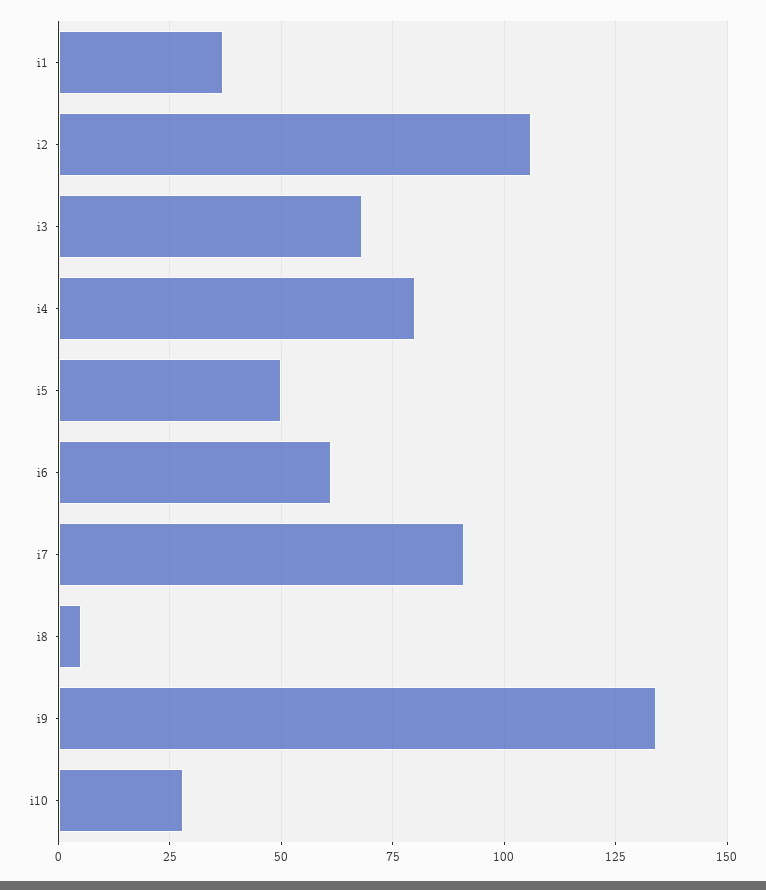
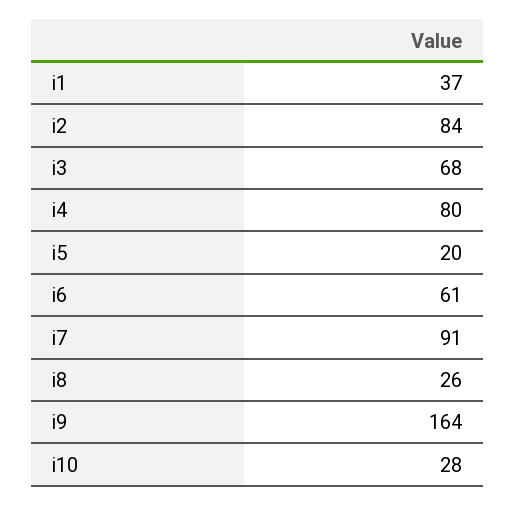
i2: 105 -> 84
i5: 50 -> 20
i8: 5 -> 26
i9: 135 -> 164

